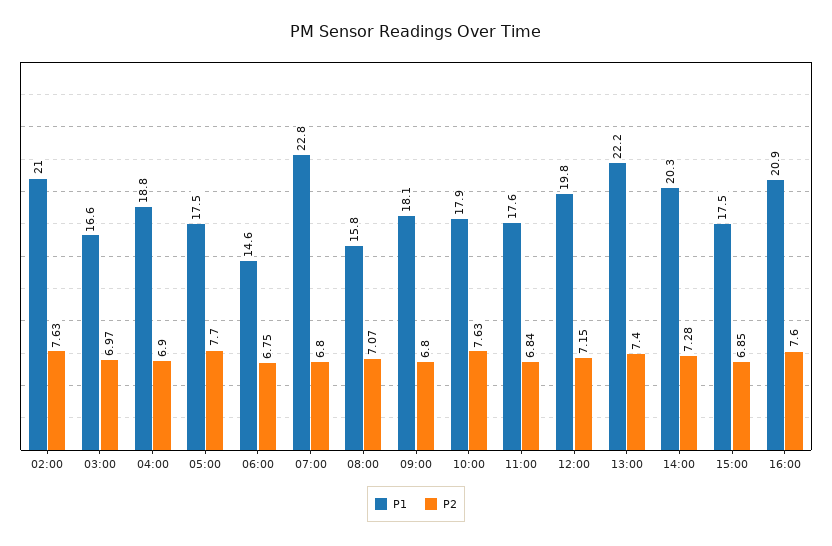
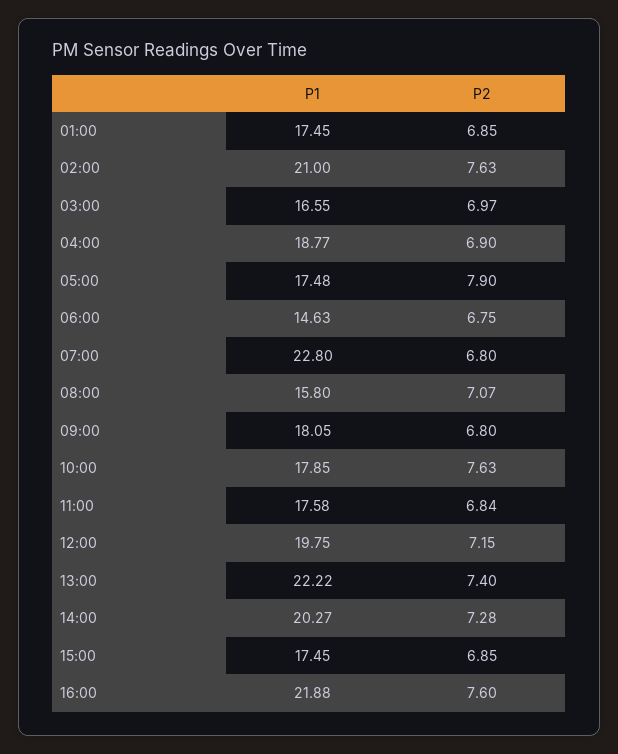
P2, 05:00: 7.7 -> 7.9
P1, 16:00: 20.9 -> 21.88
P1, 01:00: none -> 17.45
P2, 01:00: none -> 6.85

